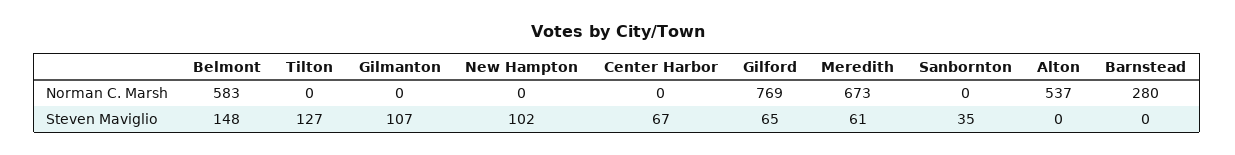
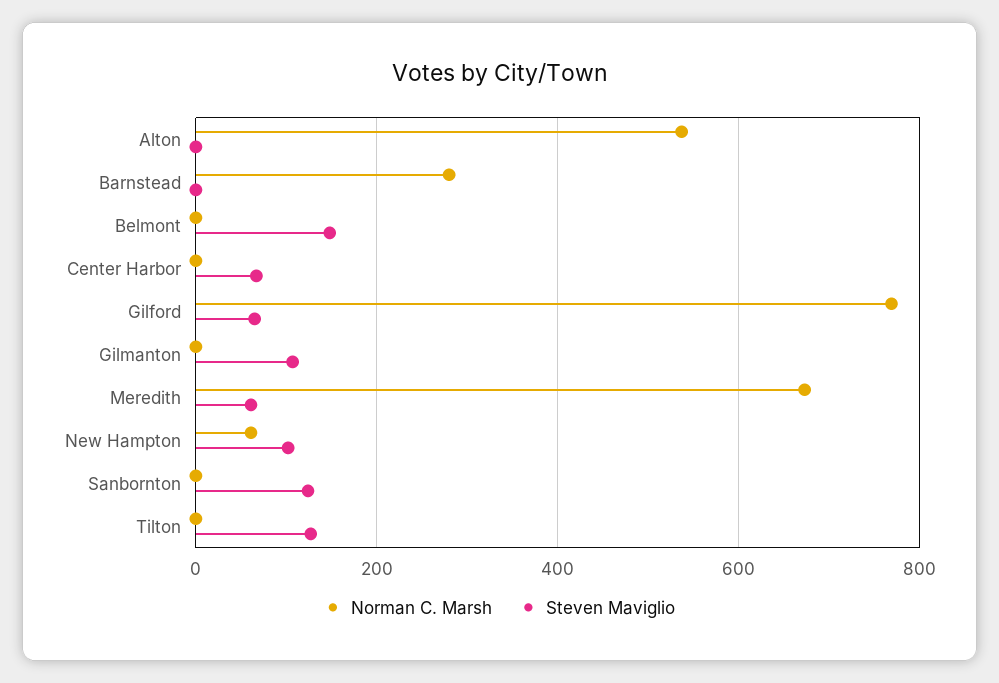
Norman C. Marsh, Belmont: 583 -> 0
Norman C. Marsh, New Hampton: 0 -> 60
Steven Maviglio, Sanbornton: 35 -> 120

